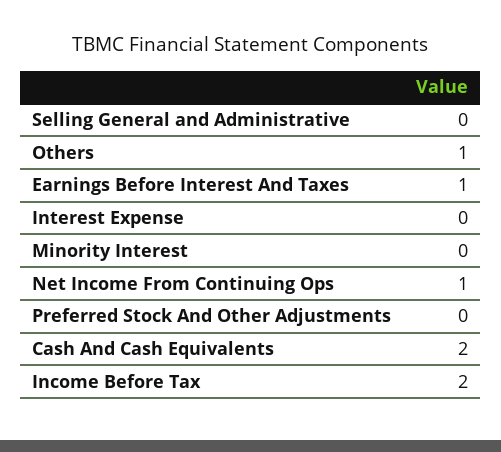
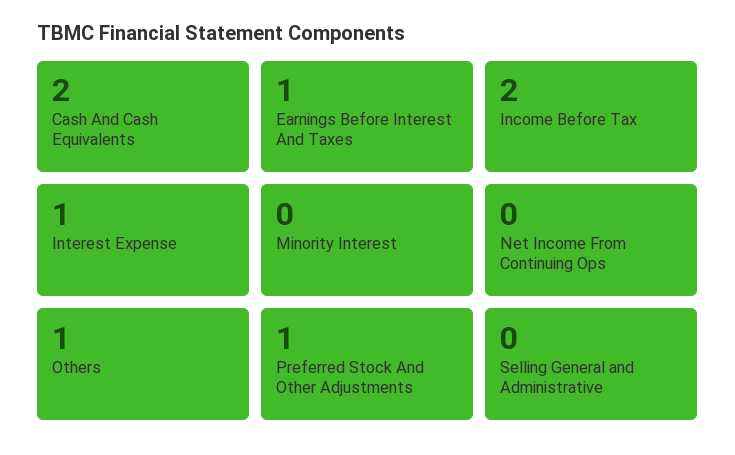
Interest Expense: 0 -> 1
Net Income From Continuing Ops: 1 -> 0
Preferred Stock And Other Adjustments: 0 -> 1

